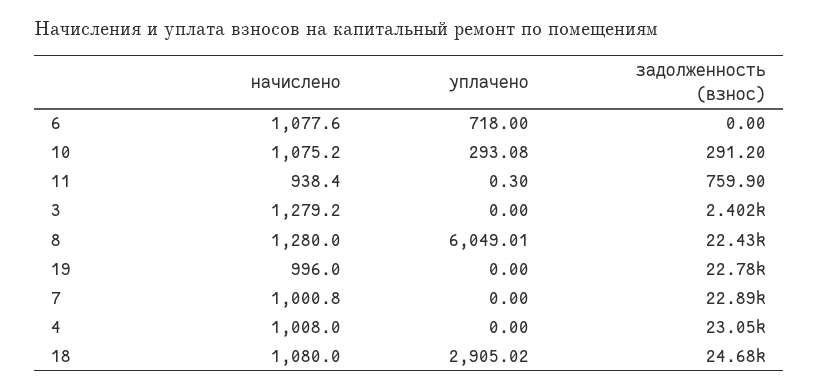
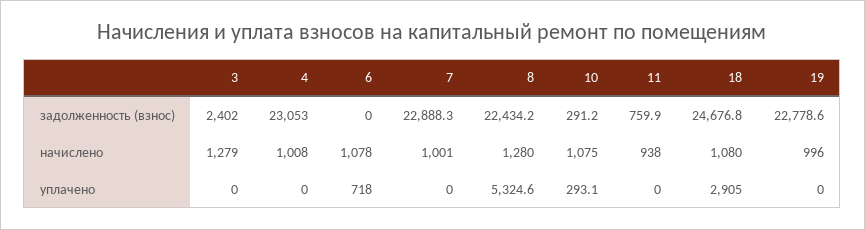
уплачено, 11: 0.3 -> 0
уплачено, 8: 6049.01 -> 5324.6

